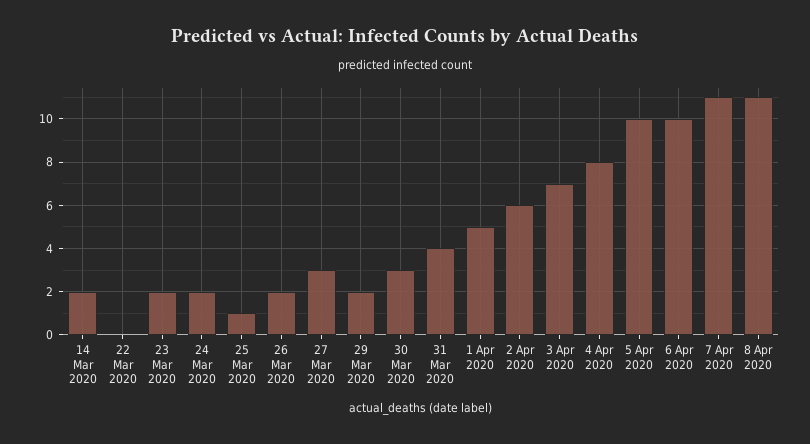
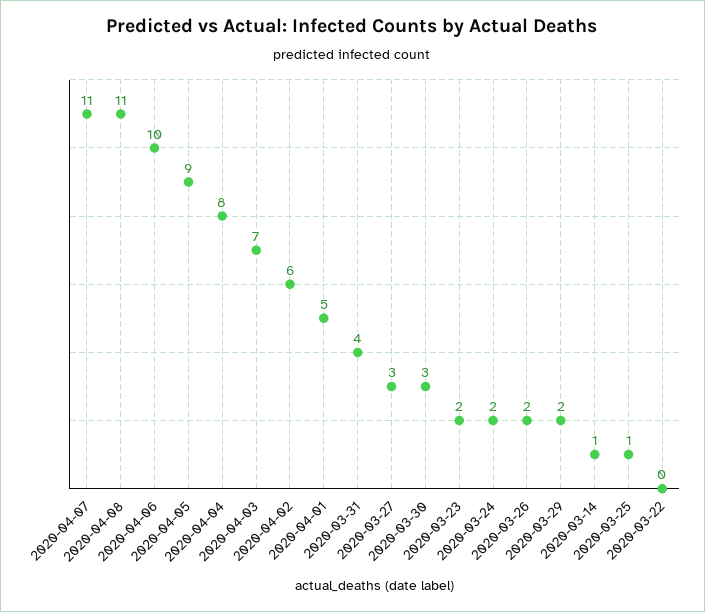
14 Mar 2020: 2 -> 1
5 Apr 2020: 10 -> 9

